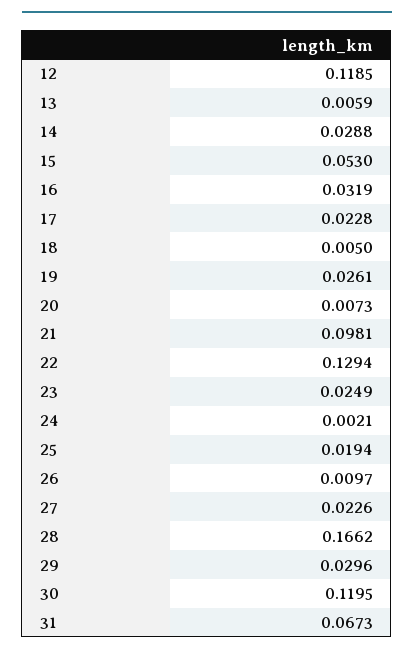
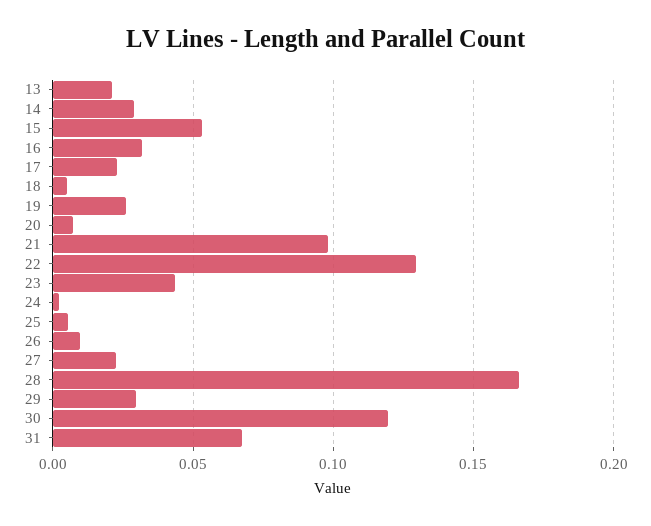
12: 0.1185 -> none
13: 0.0059 -> 0.02
23: 0.0249 -> 0.045
25: 0.0194 -> 0.005

